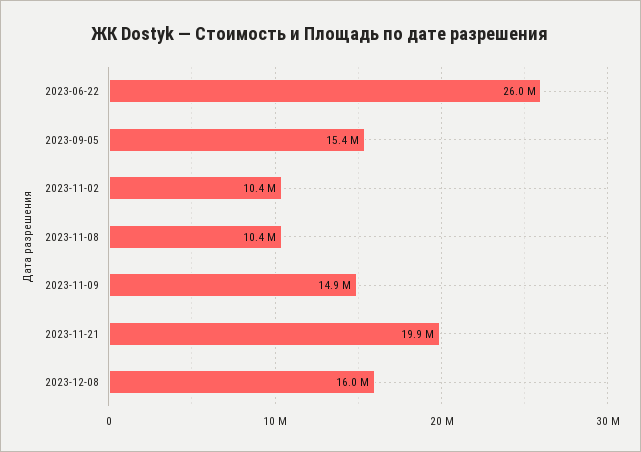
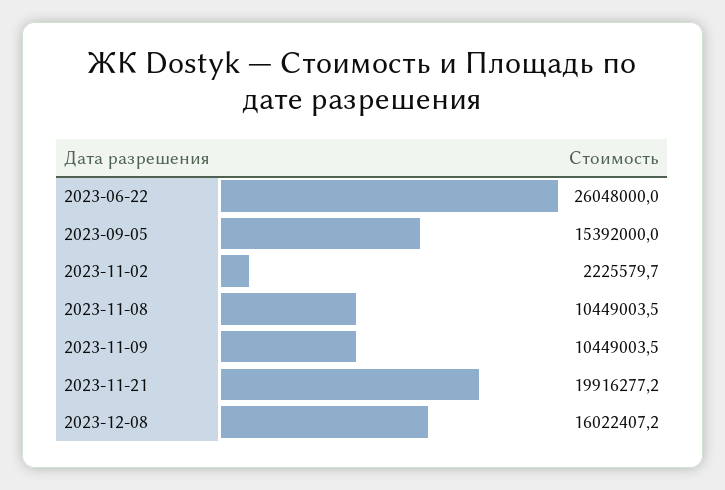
2023-11-02: 10400000 -> 2225579.7
2023-11-09: 14900000 -> 10449003.5

